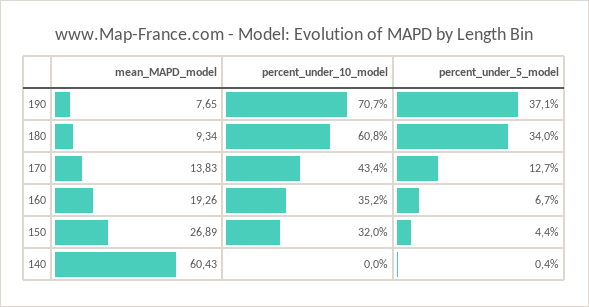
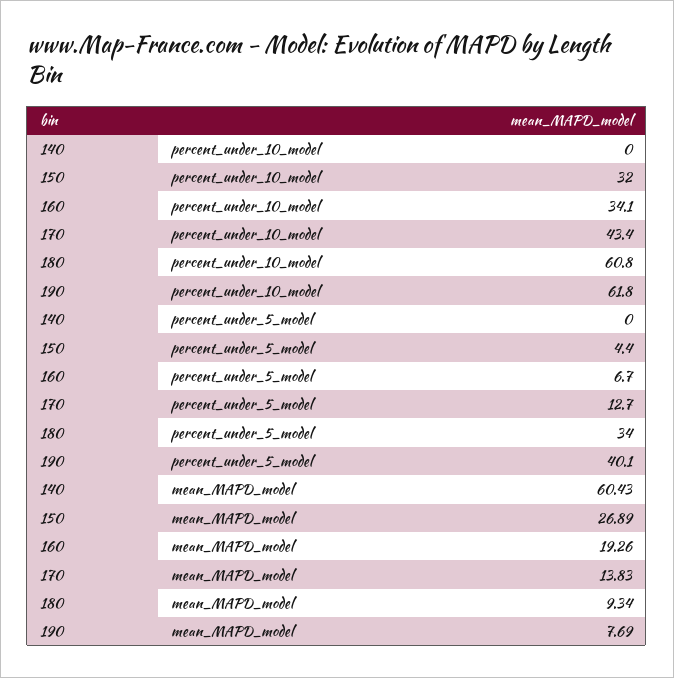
mean_MAPD_model, 190: 7.65 -> 7.69
percent_under_10_model, 190: 70.7 -> 61.8
percent_under_5_model, 190: 37.1 -> 40.1
percent_under_10_model, 160: 35.2 -> 34.1
percent_under_5_model, 140: 0.4 -> 0

